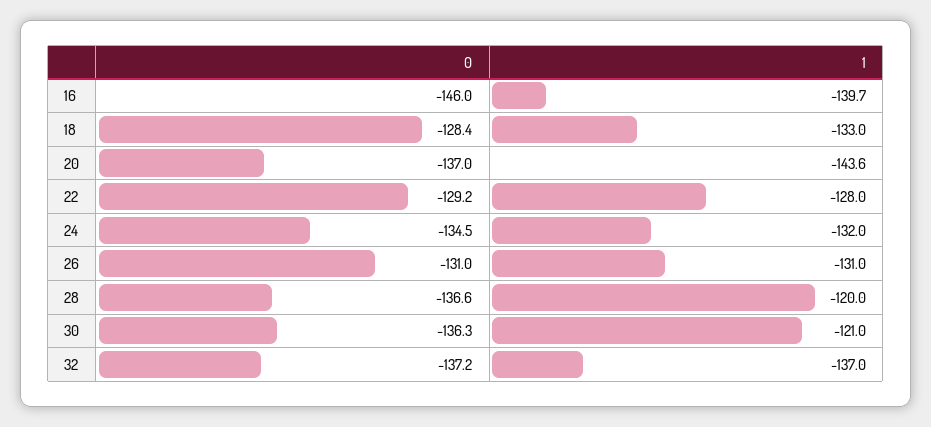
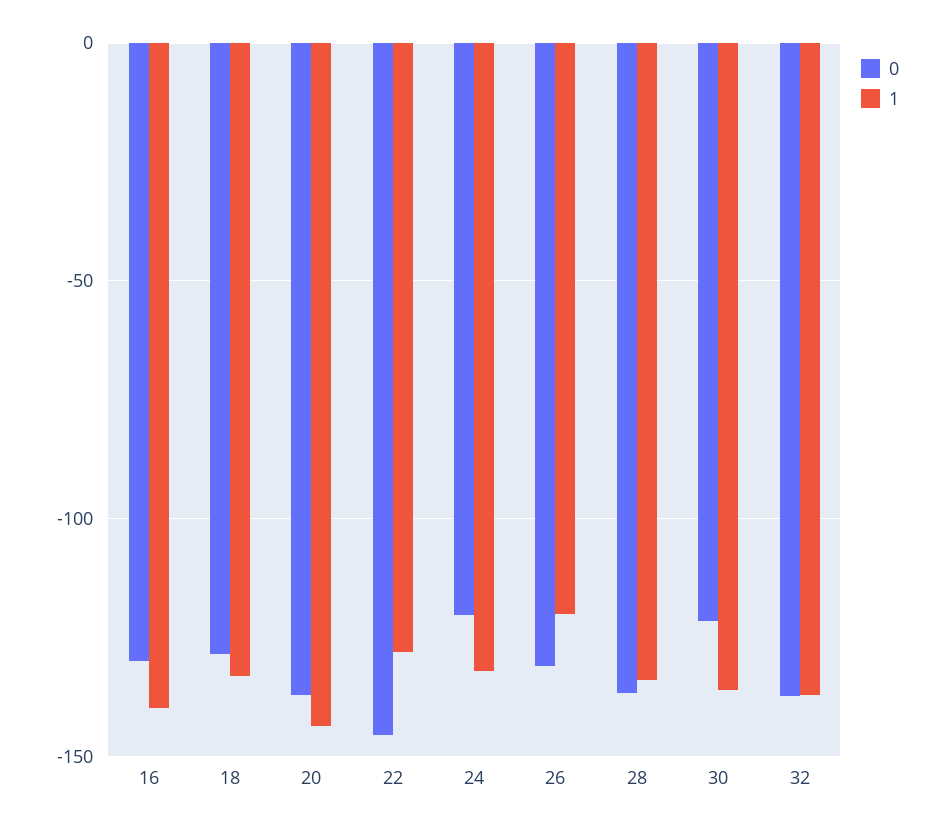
0, 16: -146 -> -130
0, 22: -129.2 -> -145
0, 24: -134.5 -> -120
1, 26: -131 -> -120
1, 28: -120 -> -135
0, 30: -136.3 -> -120
1, 30: -121 -> -135

